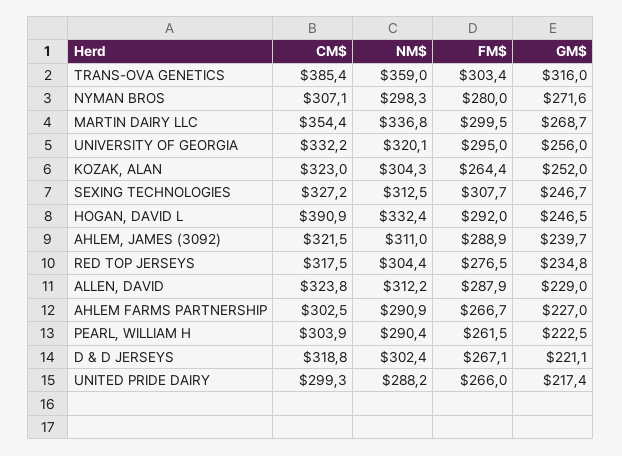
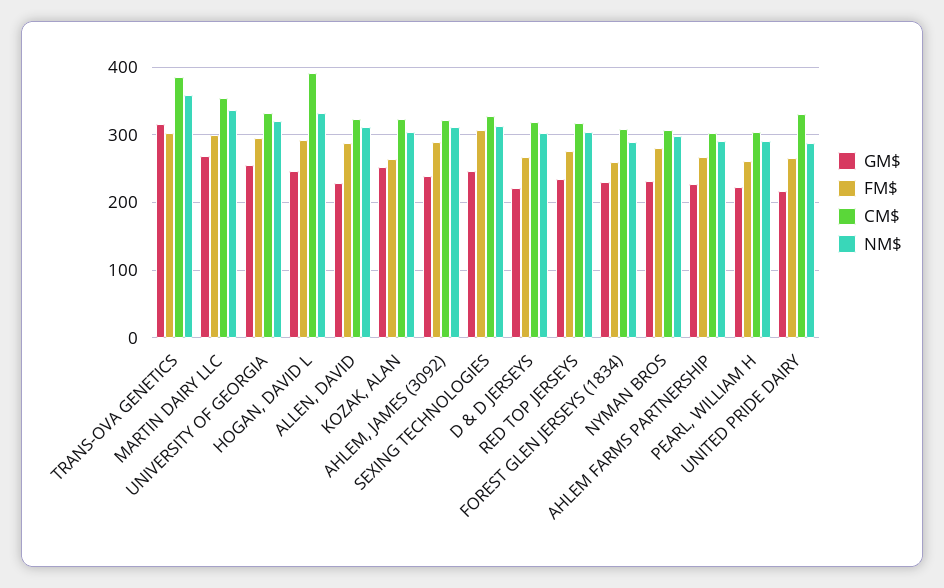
GM$, NYMAN BROS: 271.6 -> 230
CM$, UNITED PRIDE DAIRY: 299.3 -> 330
GM$, FOREST GLEN JERSEYS (1834): none -> 230
FM$, FOREST GLEN JERSEYS (1834): none -> 260
CM$, FOREST GLEN JERSEYS (1834): none -> 310
NM$, FOREST GLEN JERSEYS (1834): none -> 290

